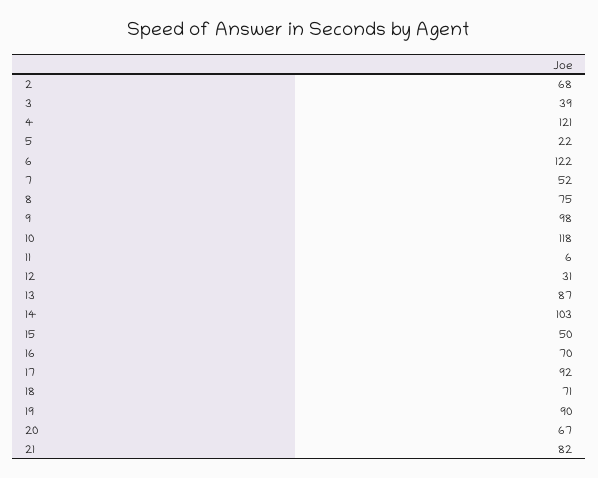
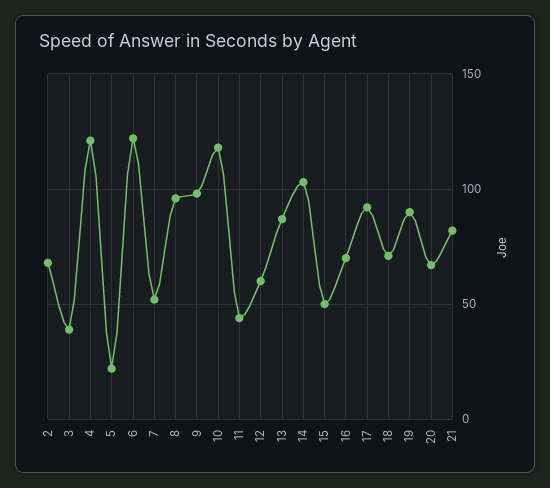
8: 75 -> 95
11: 6 -> 45
12: 31 -> 60

